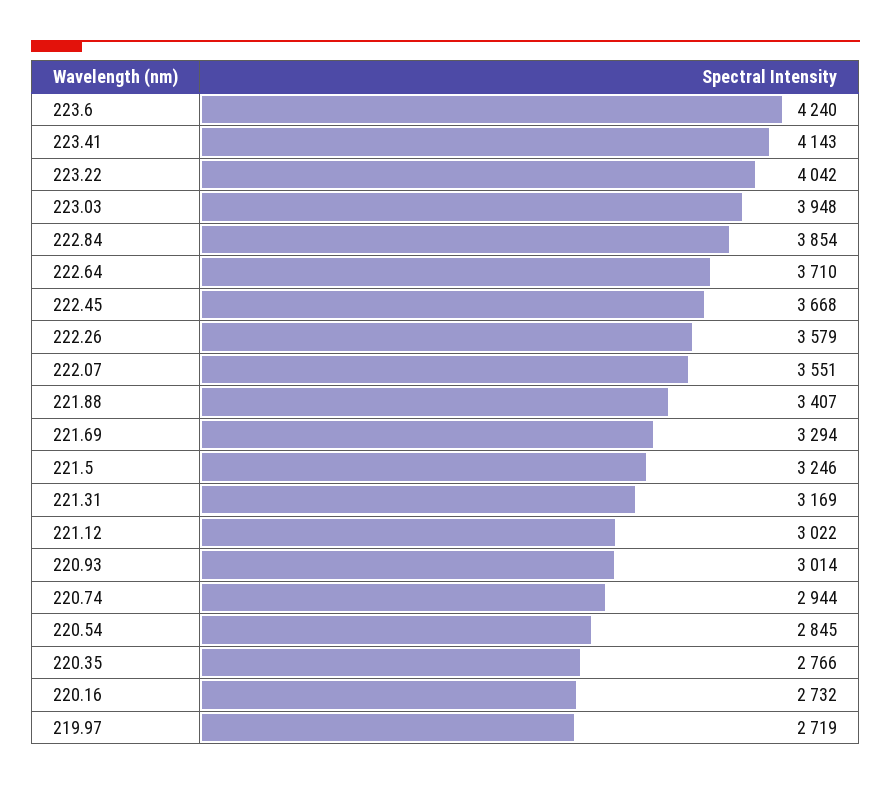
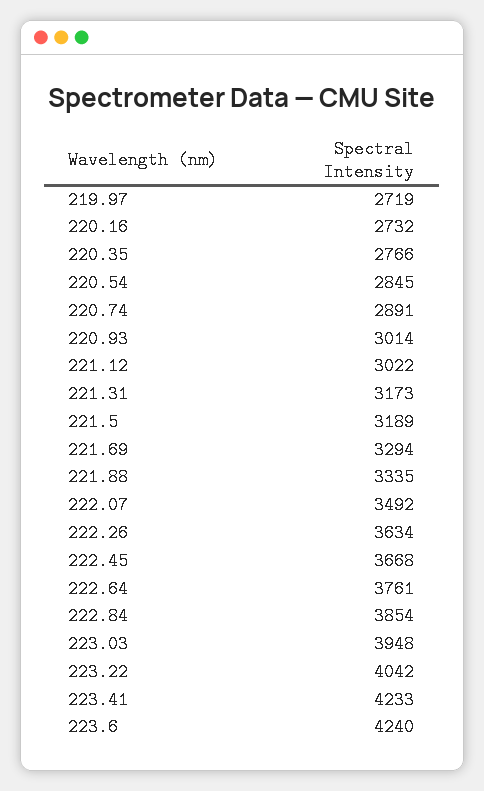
223.41: 4143 -> 4233
222.64: 3710 -> 3761
222.26: 3579 -> 3634
222.07: 3551 -> 3492
221.88: 3407 -> 3335
221.5: 3246 -> 3189
221.31: 3169 -> 3173
220.74: 2944 -> 2891

